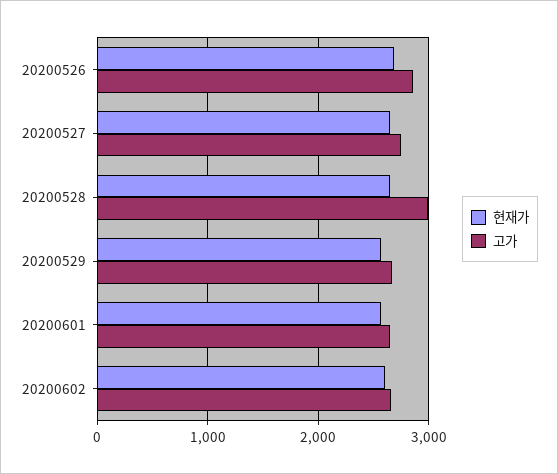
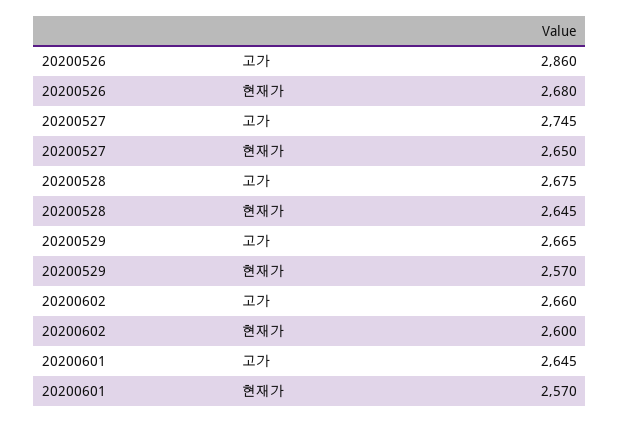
고가, 20200528: 3000 -> 2675

